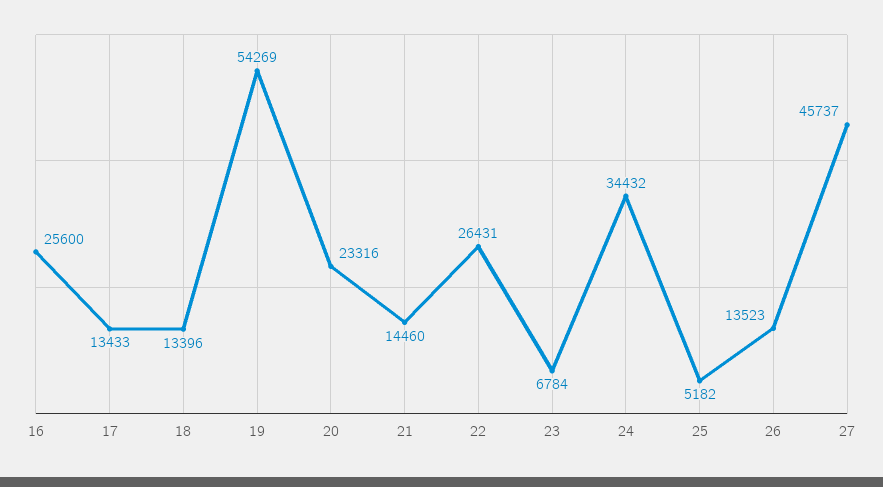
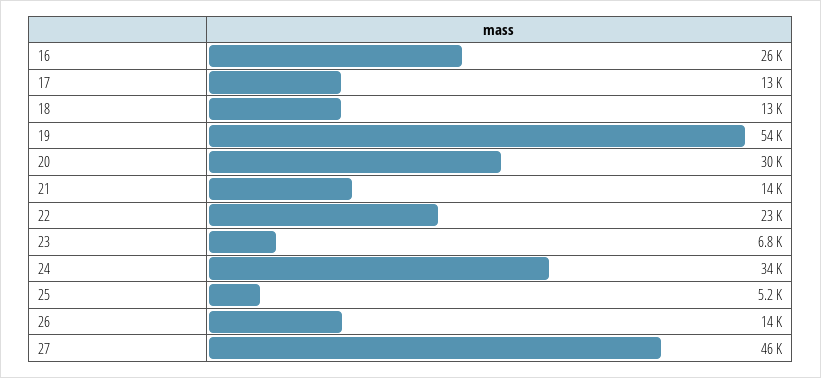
20: 23316 -> 30000
22: 26431 -> 23000

